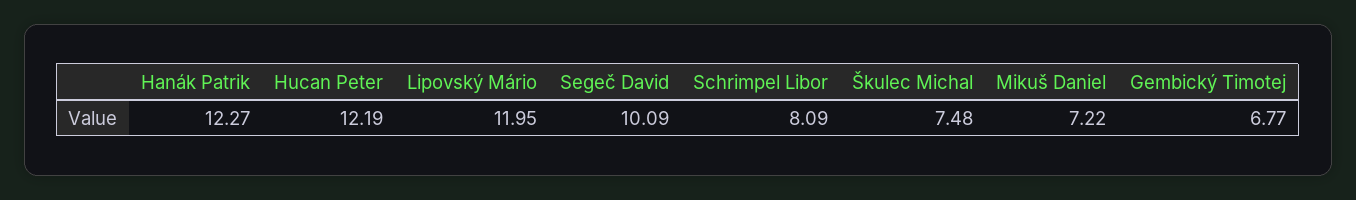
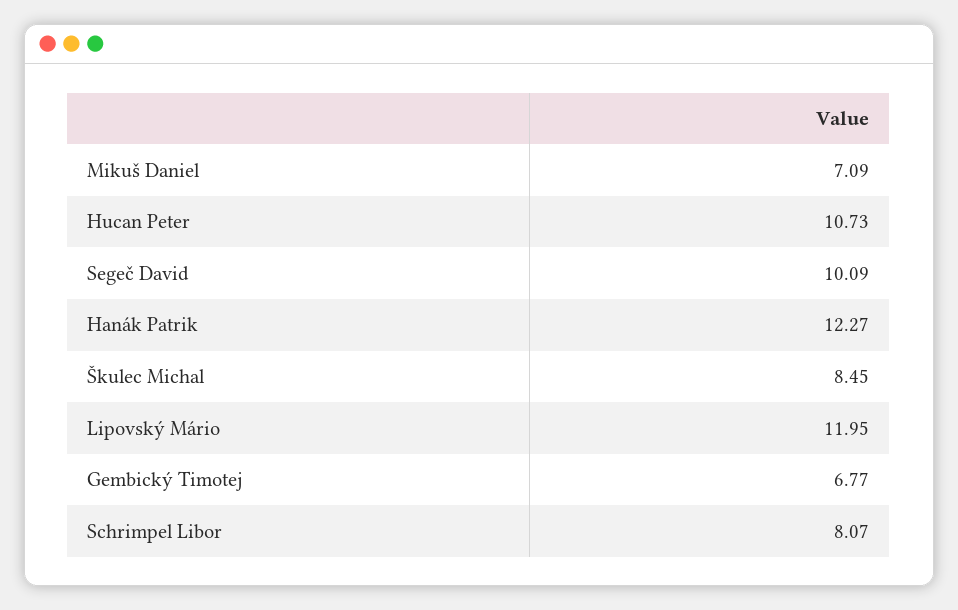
Hucan Peter: 12.19 -> 10.73
Schrimpel Libor: 8.09 -> 8.07
Škulec Michal: 7.48 -> 8.45
Mikuš Daniel: 7.22 -> 7.09

